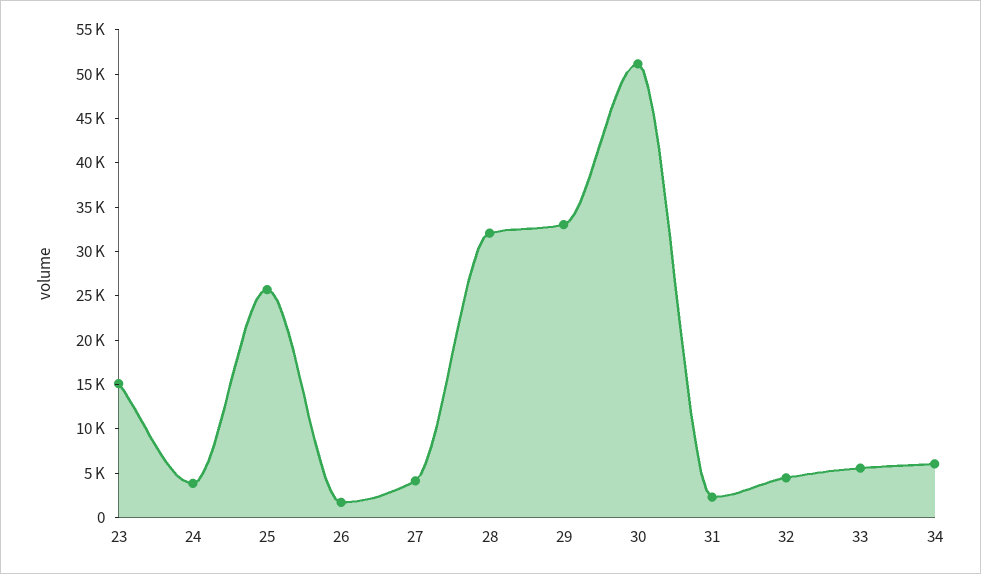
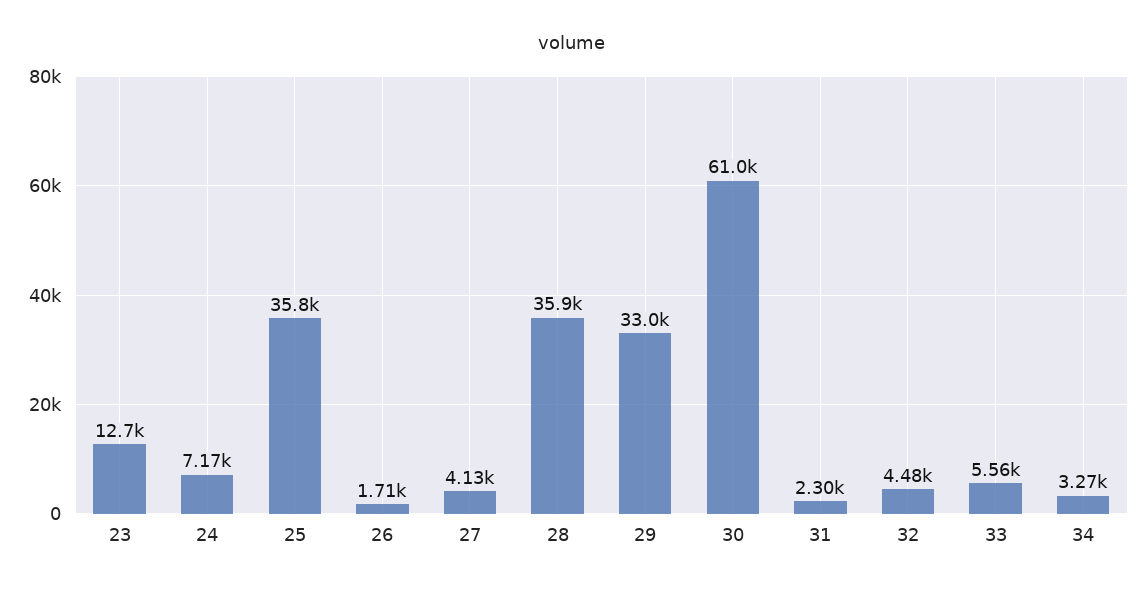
23: 15000 -> 12700
24: 4000 -> 7170
25: 26000 -> 35800
28: 32000 -> 35900
30: 51000 -> 61000
34: 6000 -> 3270

